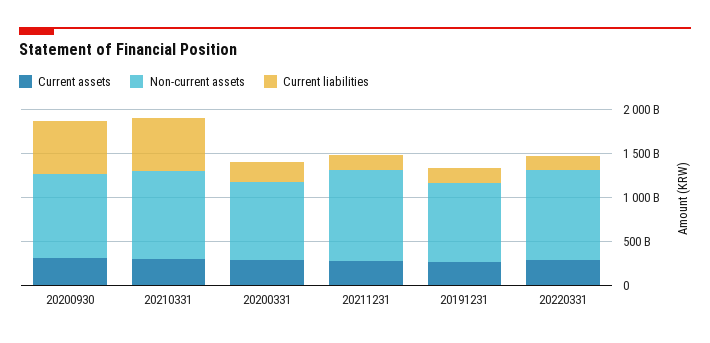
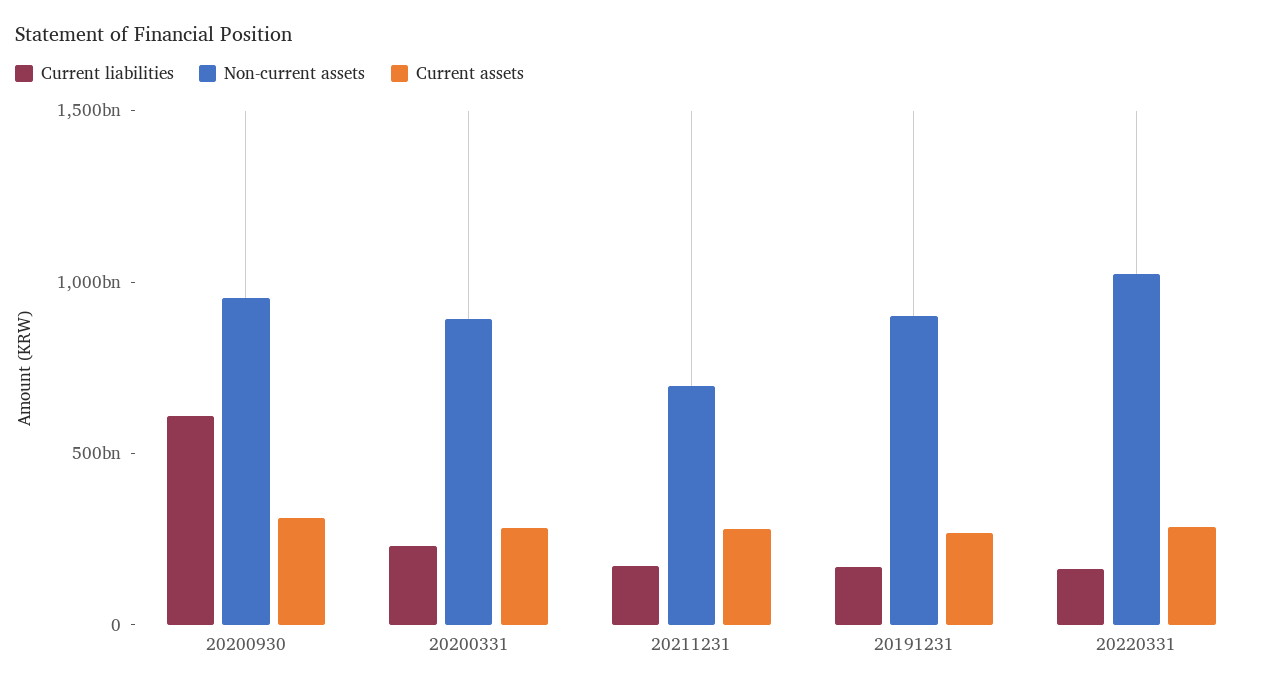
Current assets, 20210331: 300000000000 -> none
Non-current assets, 20210331: 1000000000000 -> none
Current liabilities, 20210331: 600000000000 -> none
Non-current assets, 20211231: 1000000000000 -> 700000000000

